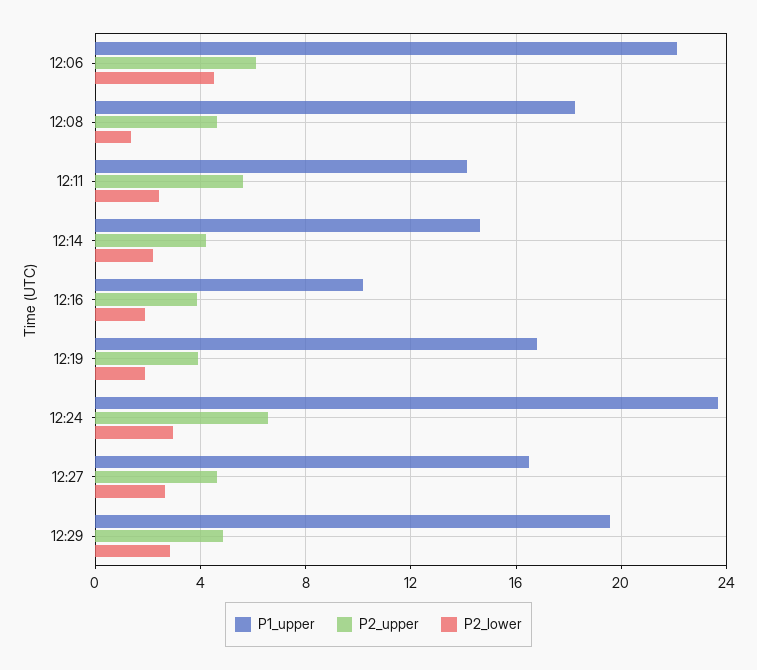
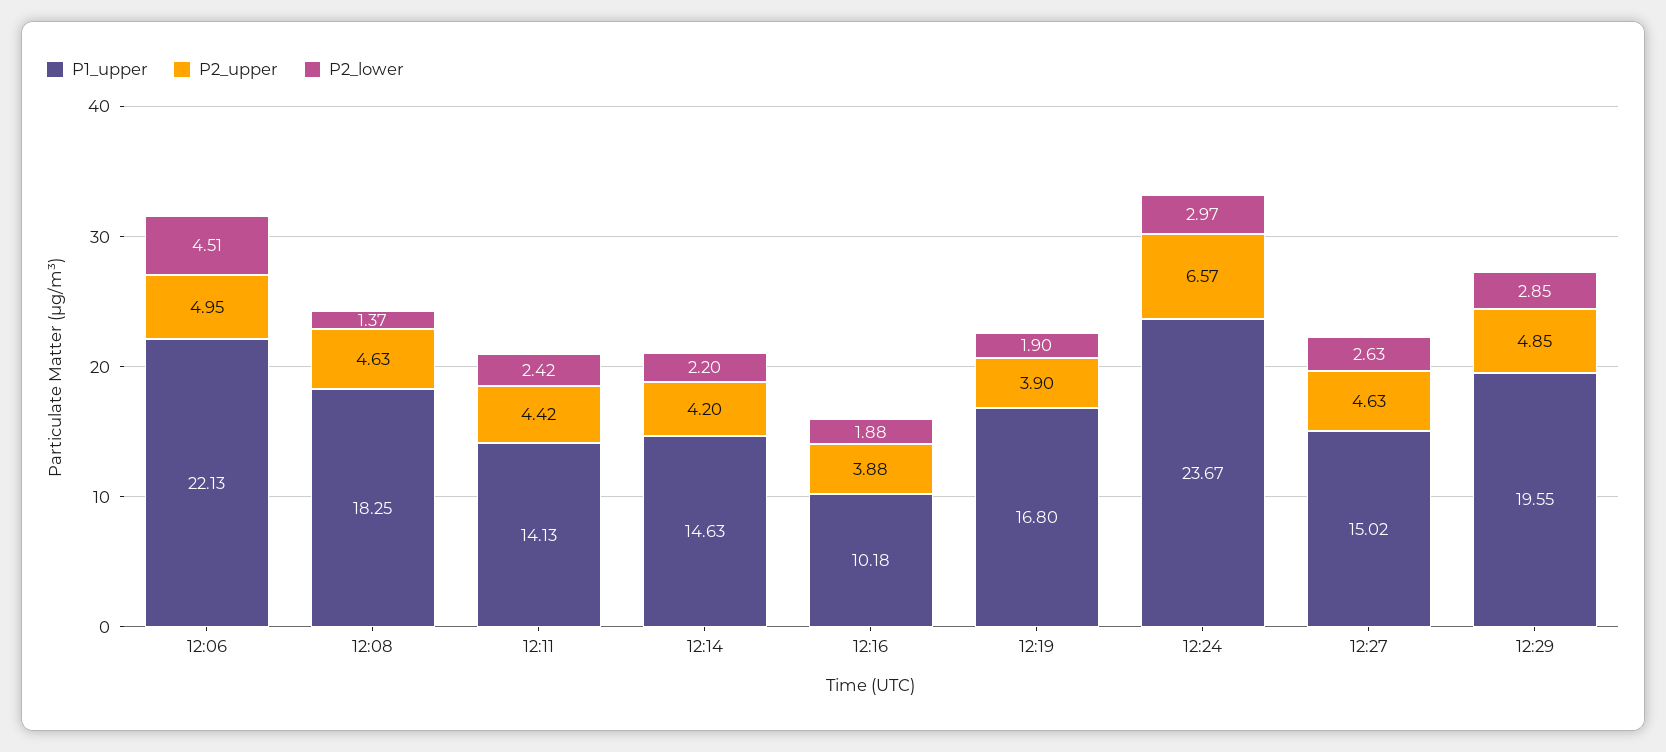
P2_upper, 12:06: 6 -> 4.95
P2_upper, 12:11: 5.5 -> 4.42
P1_upper, 12:27: 16.5 -> 15.02

